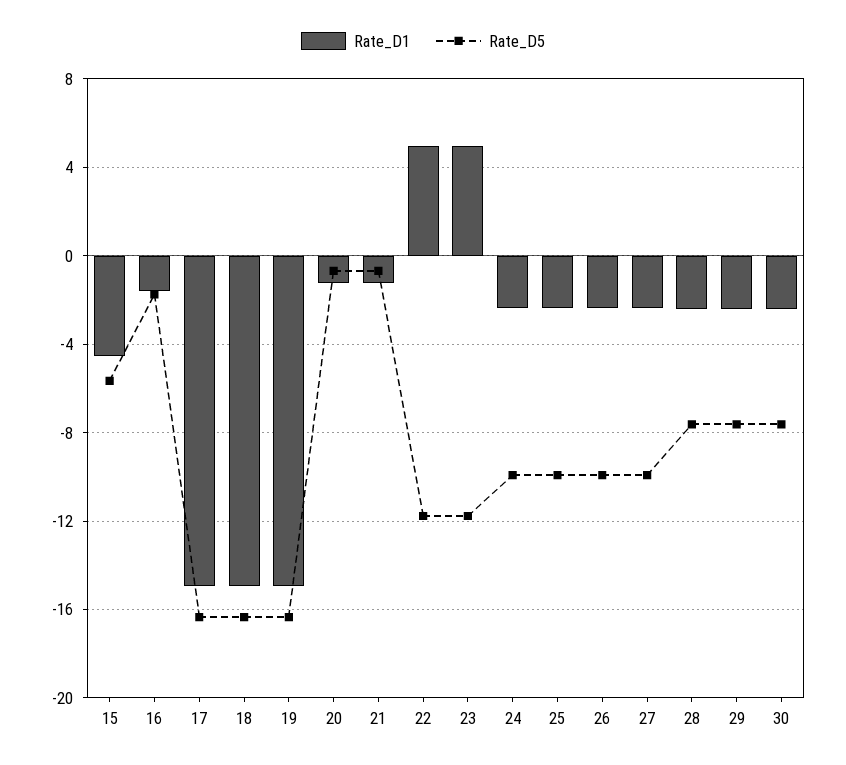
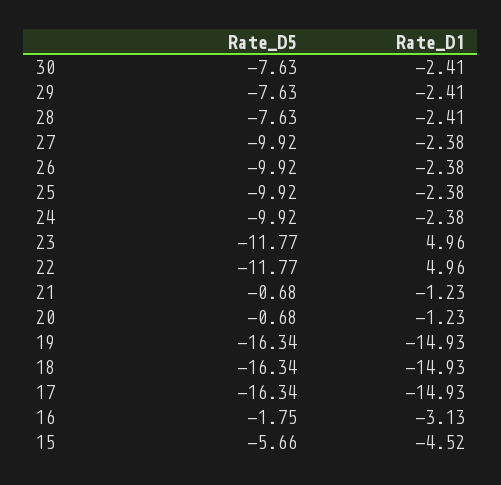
Rate_D1, 16: -1.5 -> -3.13

